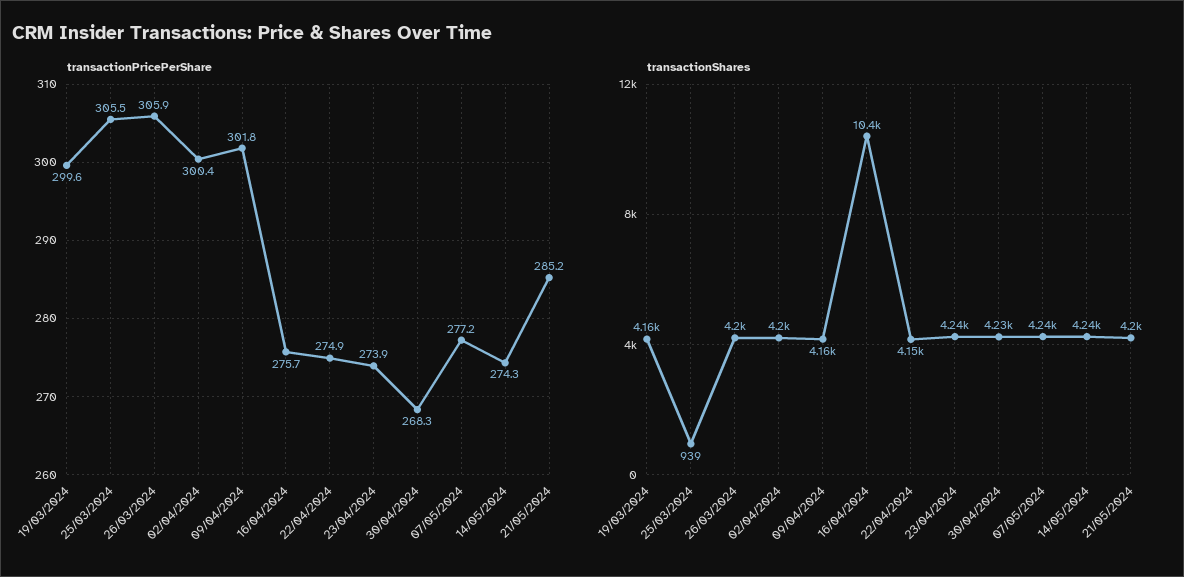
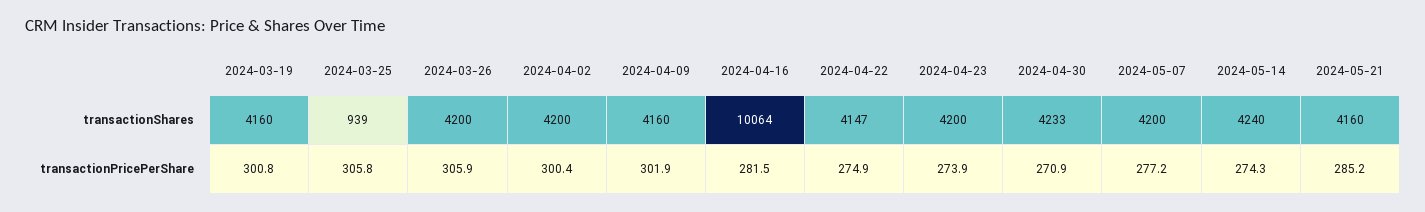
transactionPricePerShare, 19/03/2024: 299.6 -> 300.8
transactionPricePerShare, 25/03/2024: 305.5 -> 305.8
transactionPricePerShare, 09/04/2024: 301.8 -> 301.9
transactionPricePerShare, 16/04/2024: 275.7 -> 281.5
transactionPricePerShare, 30/04/2024: 268.3 -> 270.9
transactionShares, 16/04/2024: 10400 -> 10064
transactionShares, 23/04/2024: 4240 -> 4200
transactionShares, 07/05/2024: 4240 -> 4200
transactionShares, 21/05/2024: 4200 -> 4160

